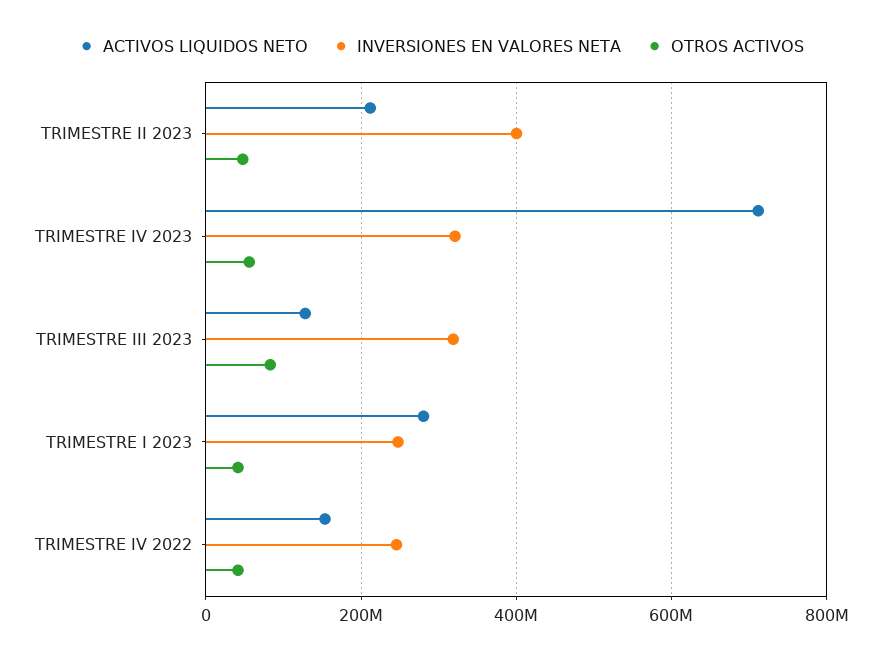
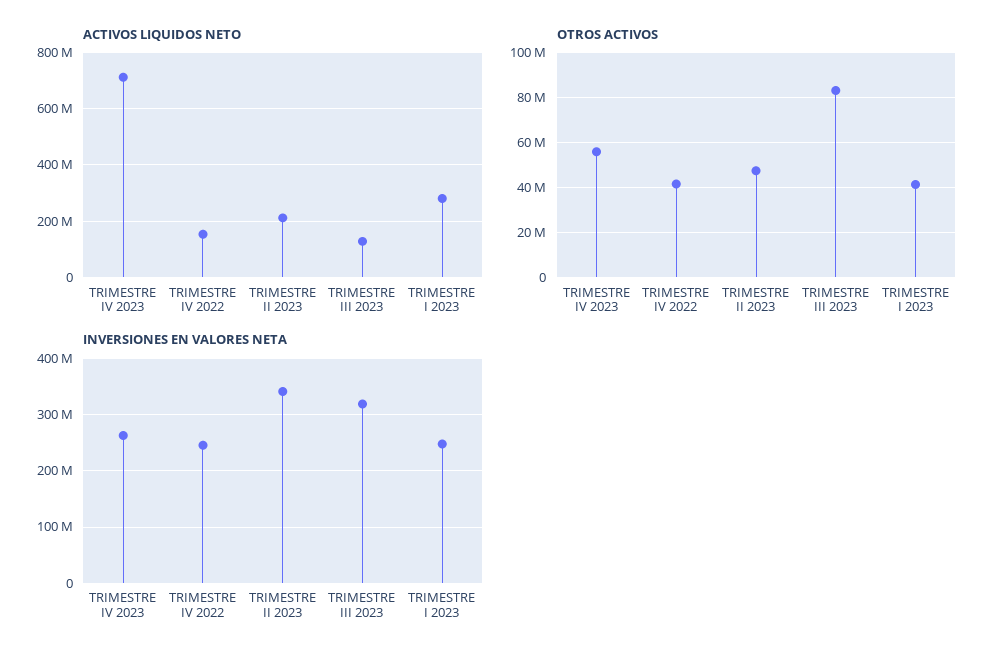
INVERSIONES EN VALORES NETA, TRIMESTRE II 2023: 400000000 -> 340000000
INVERSIONES EN VALORES NETA, TRIMESTRE IV 2023: 320000000 -> 260000000

